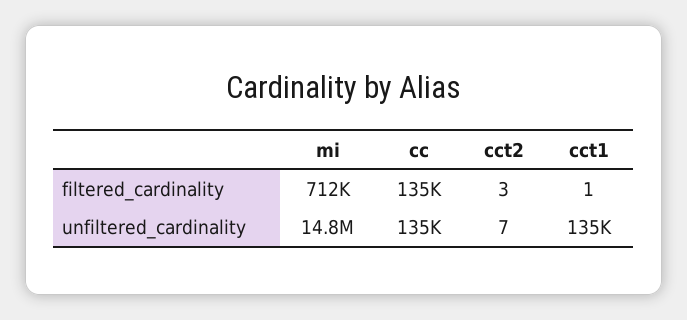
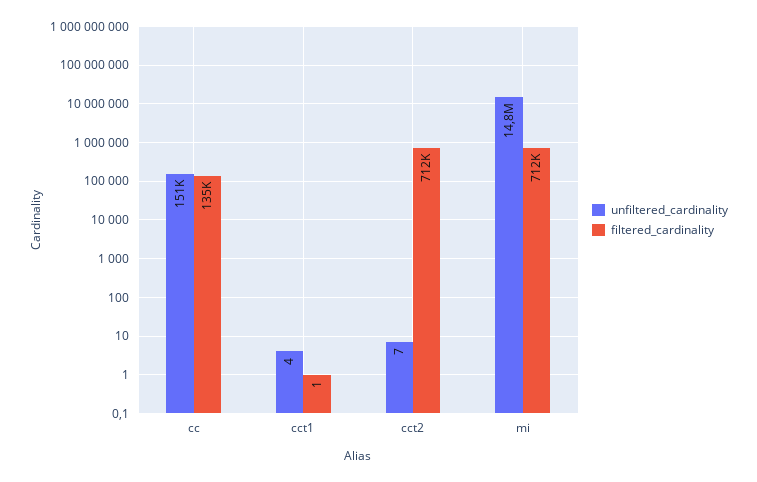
filtered_cardinality, cct2: 3 -> 712000
unfiltered_cardinality, cc: 135000 -> 151000
unfiltered_cardinality, cct1: 135000 -> 4

